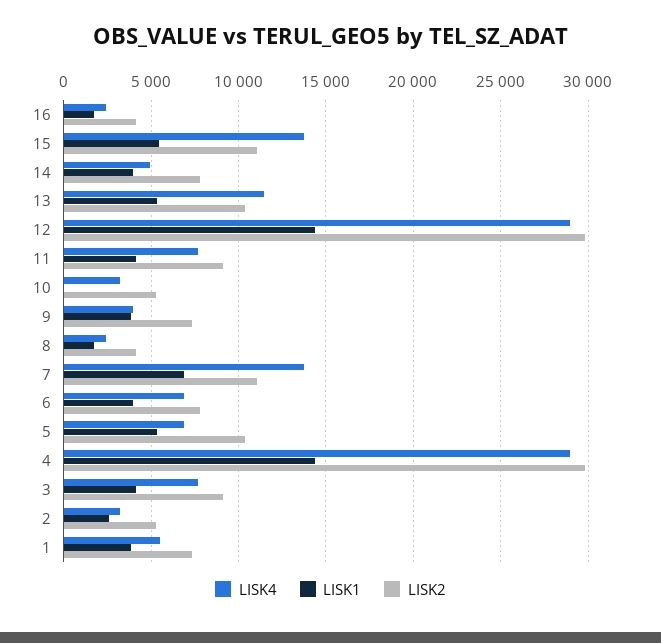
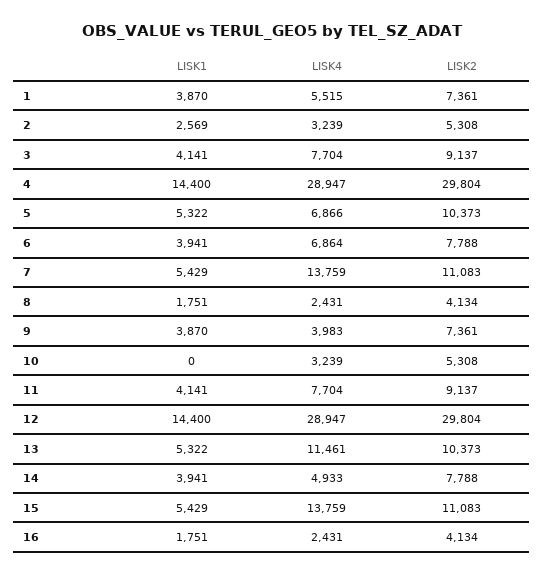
LISK1, 7: 7000 -> 5429

